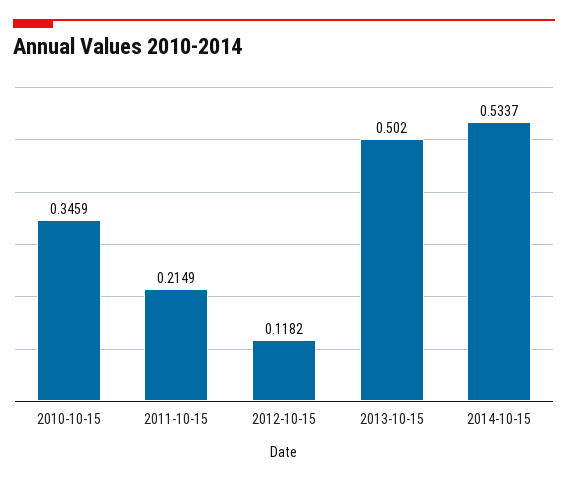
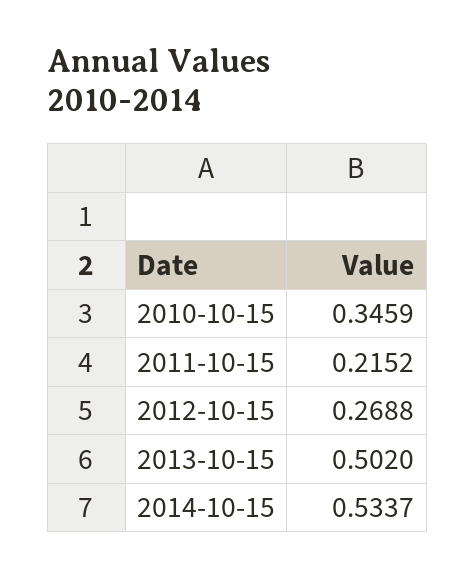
2011-10-15: 0.2149 -> 0.2152
2012-10-15: 0.1182 -> 0.2688

